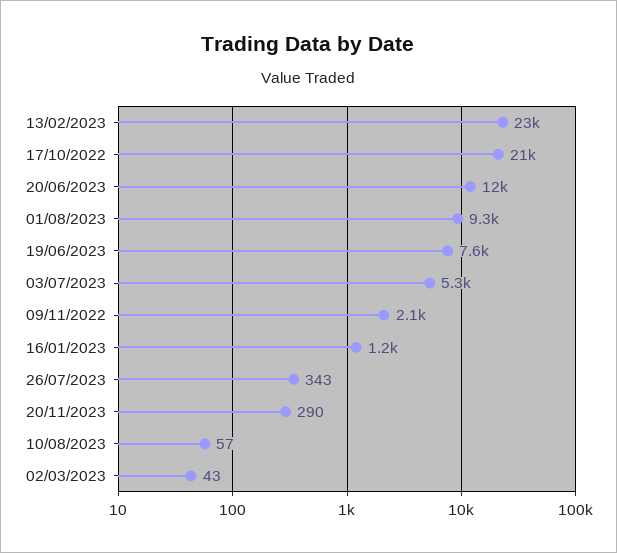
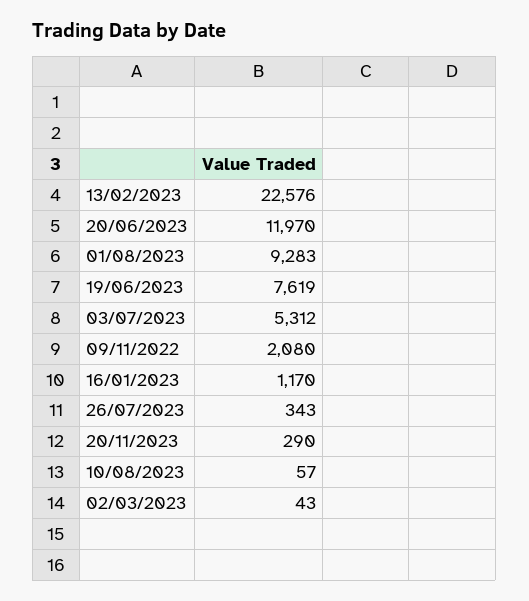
17/10/2022: 21000 -> none

